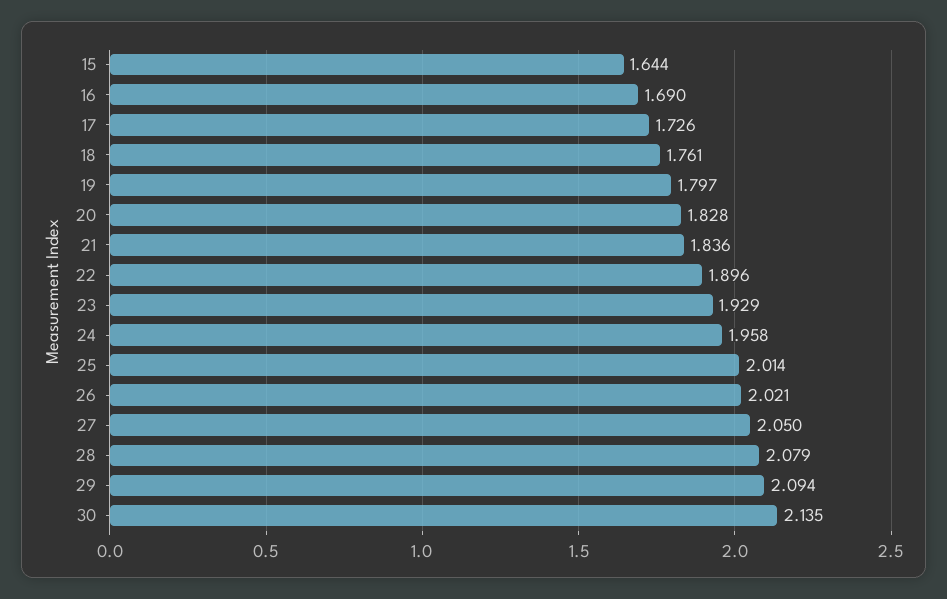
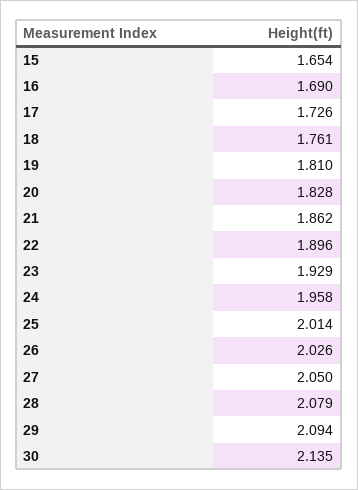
15: 1.644 -> 1.654
19: 1.797 -> 1.81
21: 1.836 -> 1.862
26: 2.021 -> 2.026

